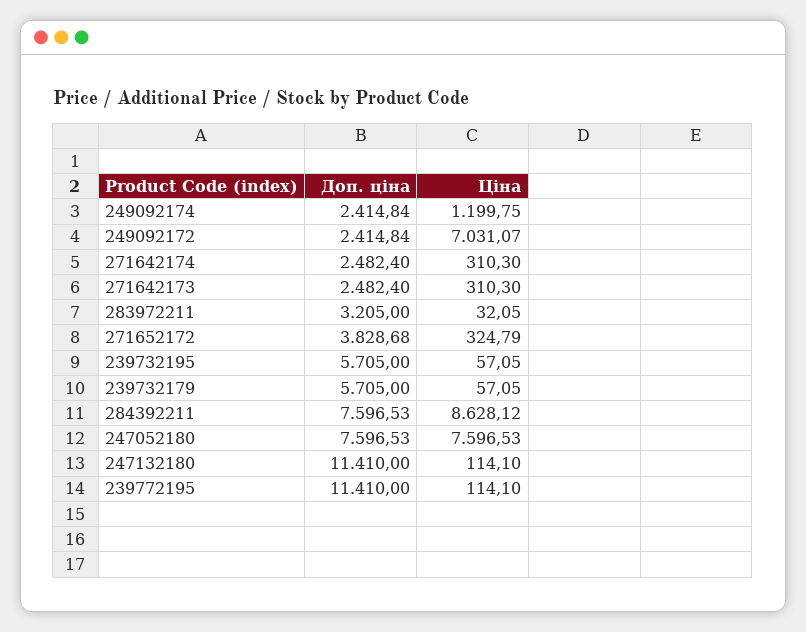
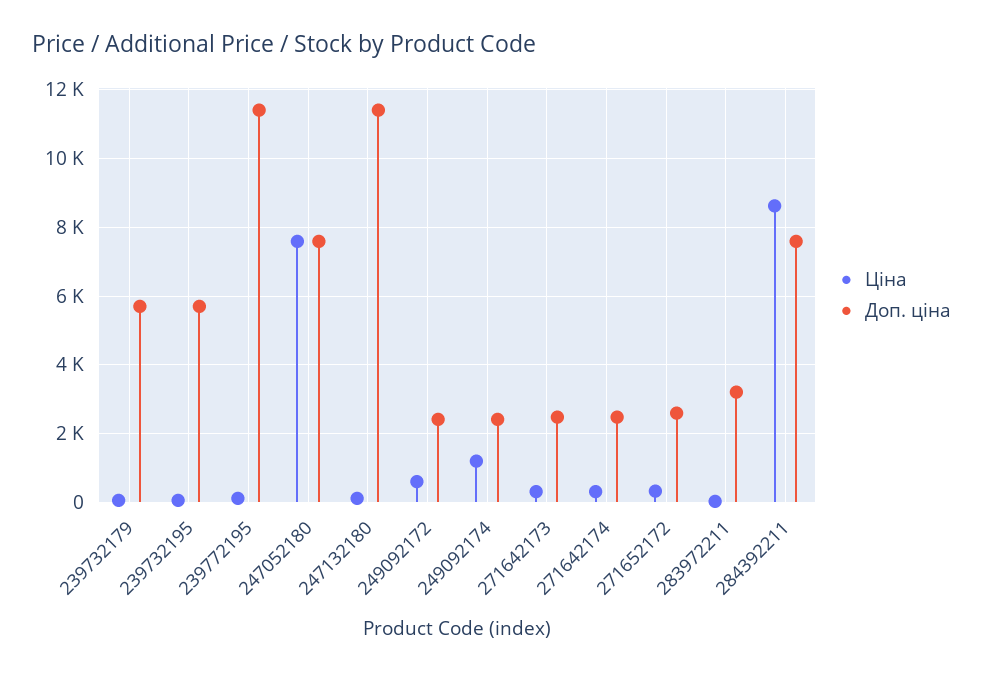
Ціна, 249092172: 7031.07 -> 600
Доп. ціна, 271652172: 3828.68 -> 2600

